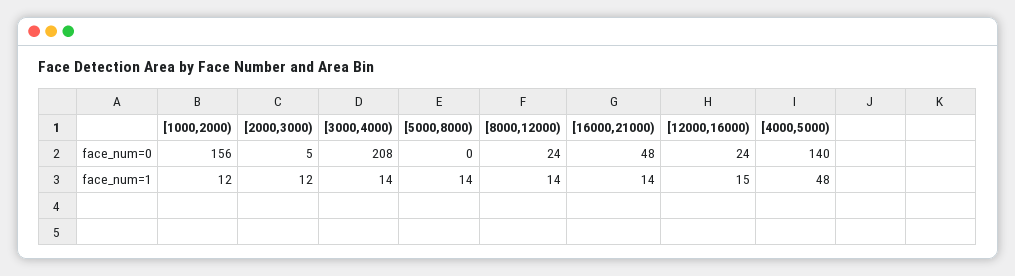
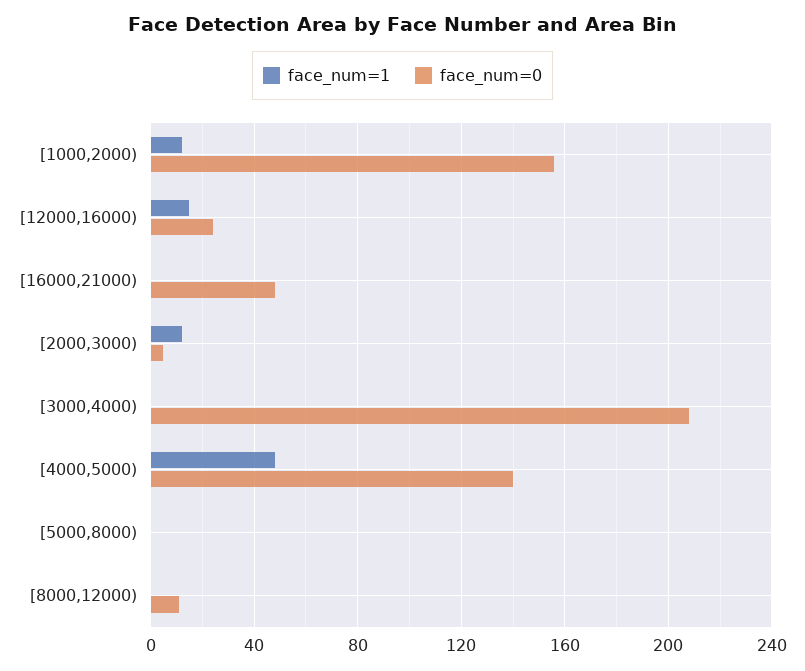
face_num=0, [8000,12000): 24 -> 10
face_num=1, [3000,4000): 14 -> 0
face_num=1, [5000,8000): 14 -> 0
face_num=1, [8000,12000): 14 -> 0
face_num=1, [16000,21000): 14 -> 0

